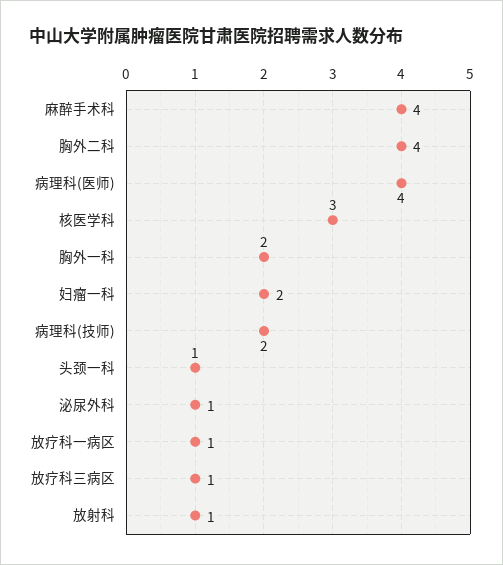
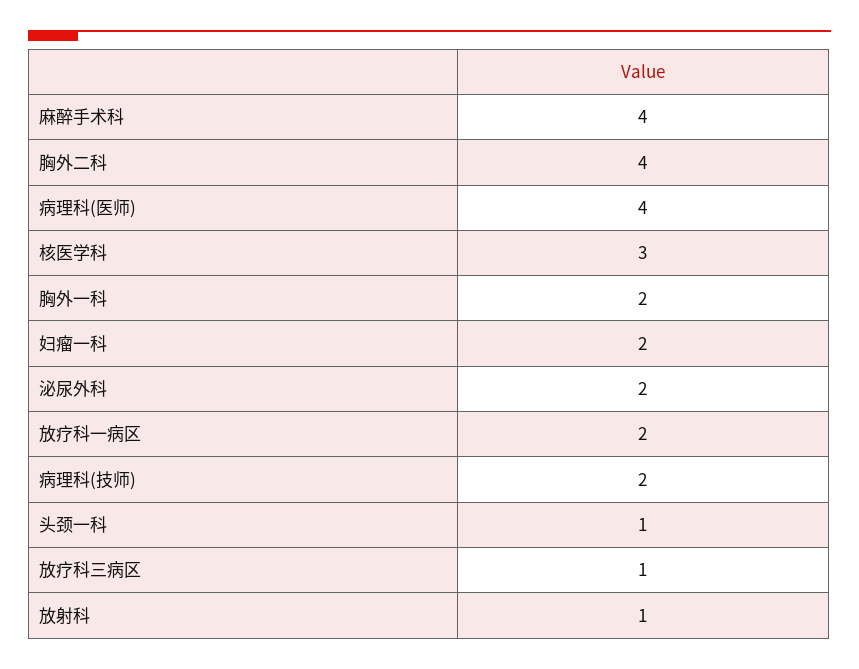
泌尿外科: 1 -> 2
放疗科一病区: 1 -> 2

